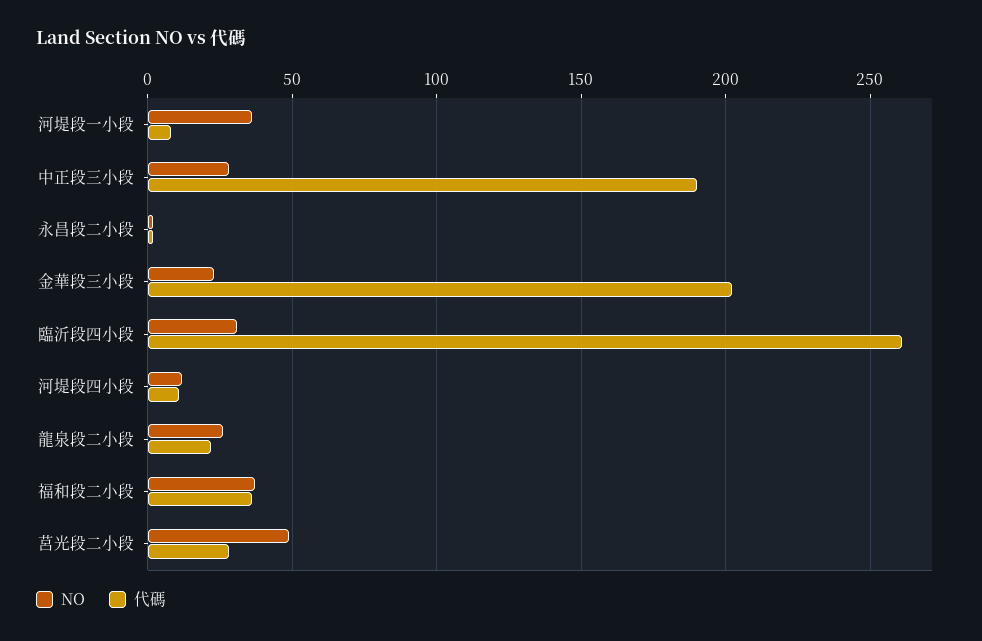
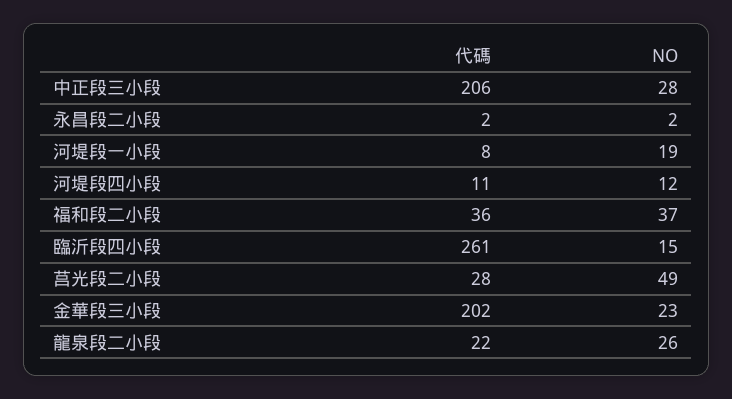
NO, 河堤段一小段: 35 -> 19
代碼, 中正段三小段: 190 -> 206
NO, 臨沂段四小段: 30 -> 15

